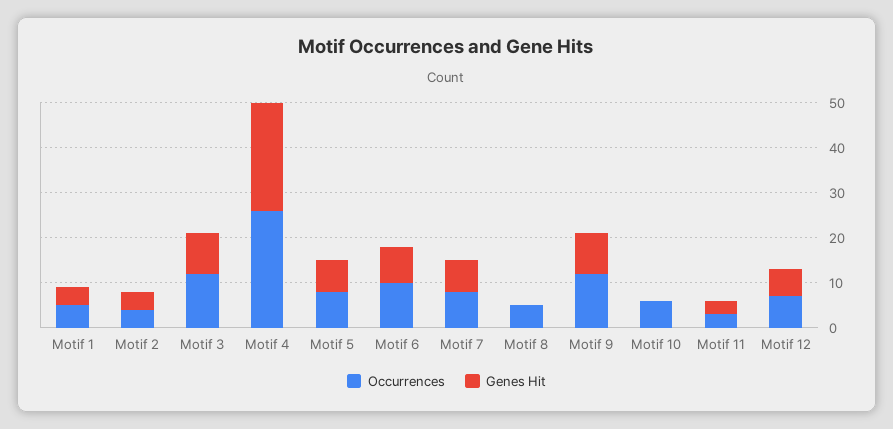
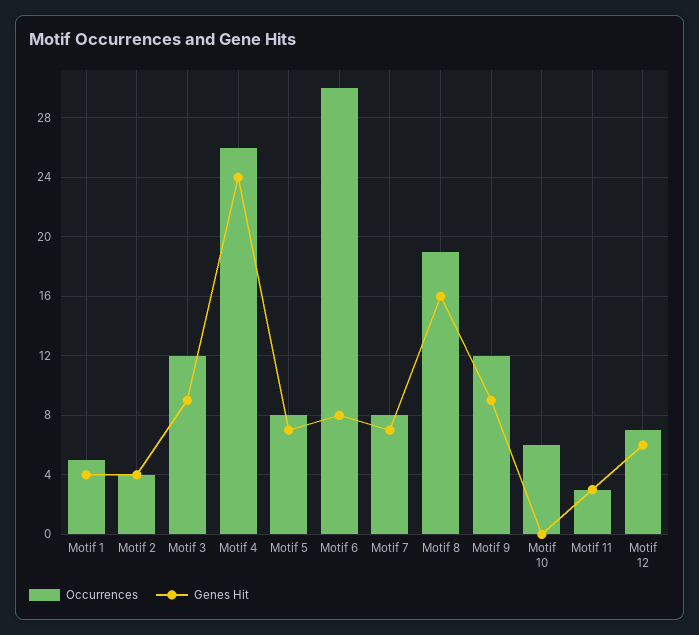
Occurrences, Motif 6: 10 -> 30
Occurrences, Motif 8: 5 -> 19
Genes Hit, Motif 8: 0 -> 16

